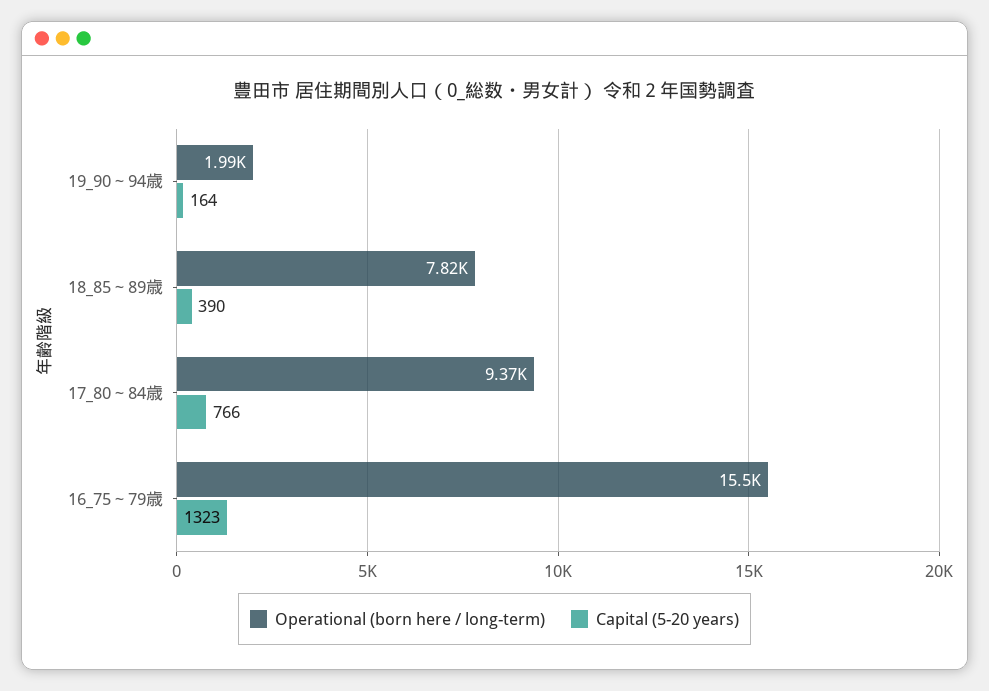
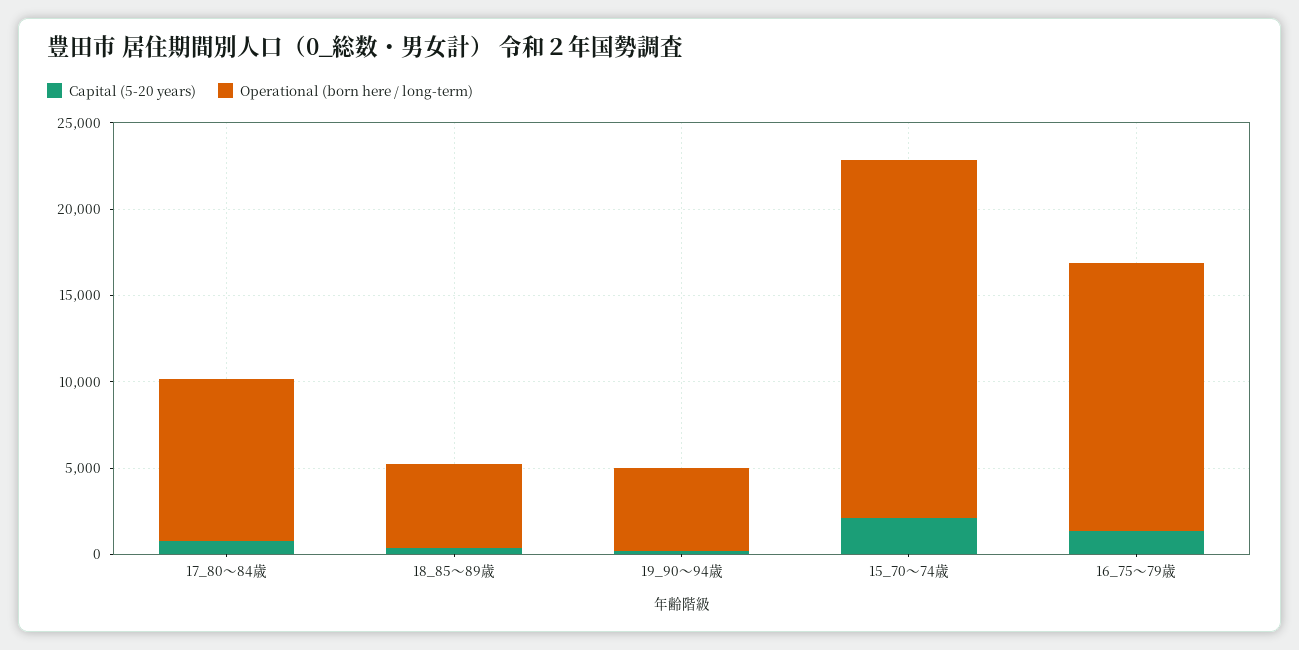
Operational (born here / long-term), 19_90～94歳: 1990 -> 5000
Operational (born here / long-term), 18_85～89歳: 7820 -> 5000
Capital (5-20 years), 15_70～74歳: none -> 2000
Operational (born here / long-term), 15_70～74歳: none -> 21000

